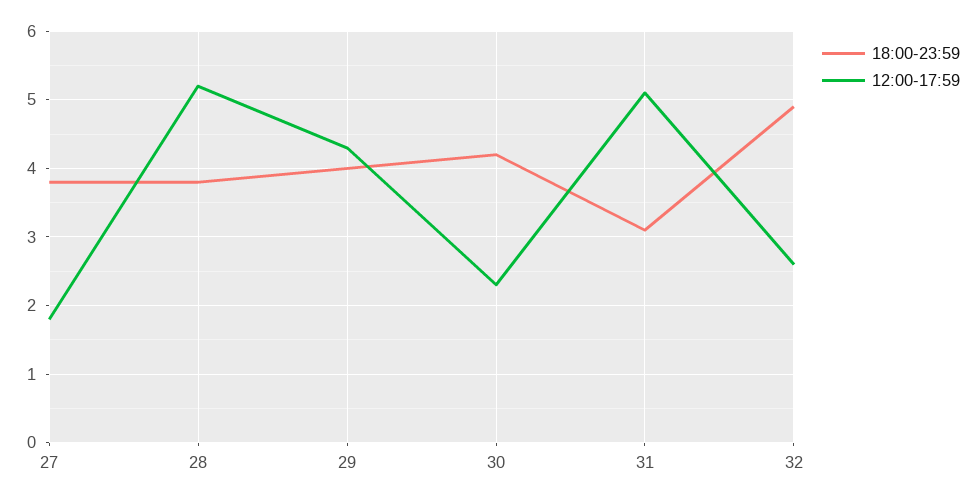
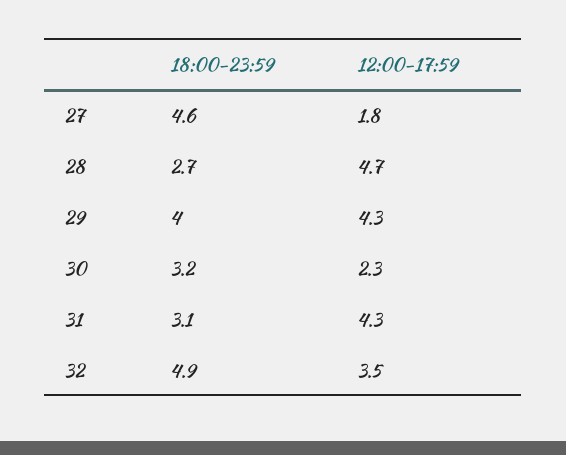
18:00-23:59, 27: 3.8 -> 4.6
18:00-23:59, 28: 3.8 -> 2.7
12:00-17:59, 28: 5.2 -> 4.7
18:00-23:59, 30: 4.2 -> 3.2
12:00-17:59, 31: 5.1 -> 4.3
12:00-17:59, 32: 2.6 -> 3.5

